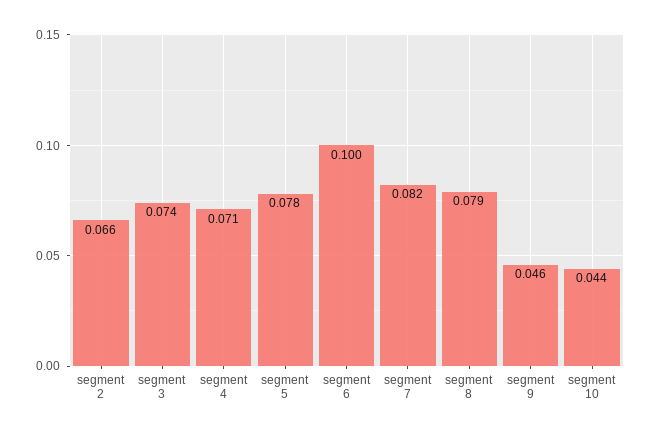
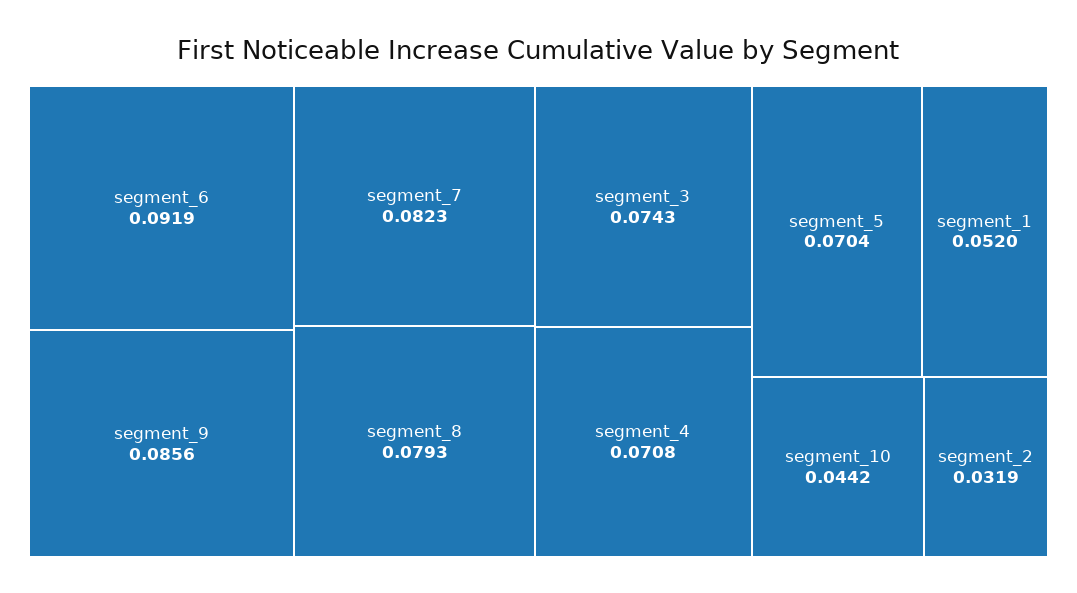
segment 2: 0.066 -> 0.0319
segment 5: 0.078 -> 0.0704
segment 6: 0.1 -> 0.0919
segment 9: 0.046 -> 0.0856
segment_1: none -> 0.052

